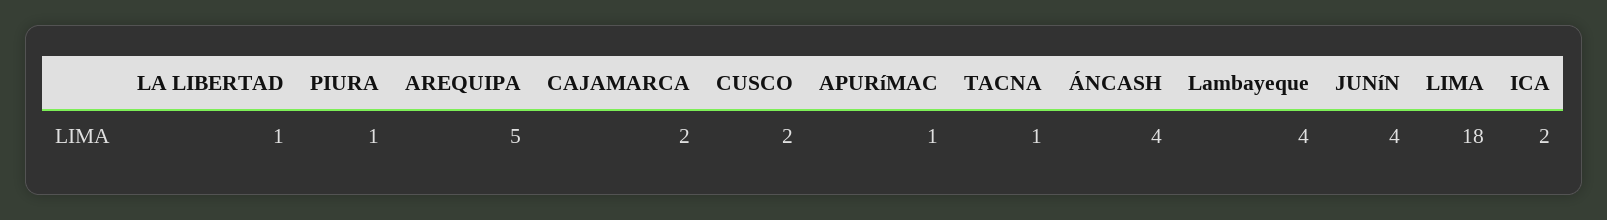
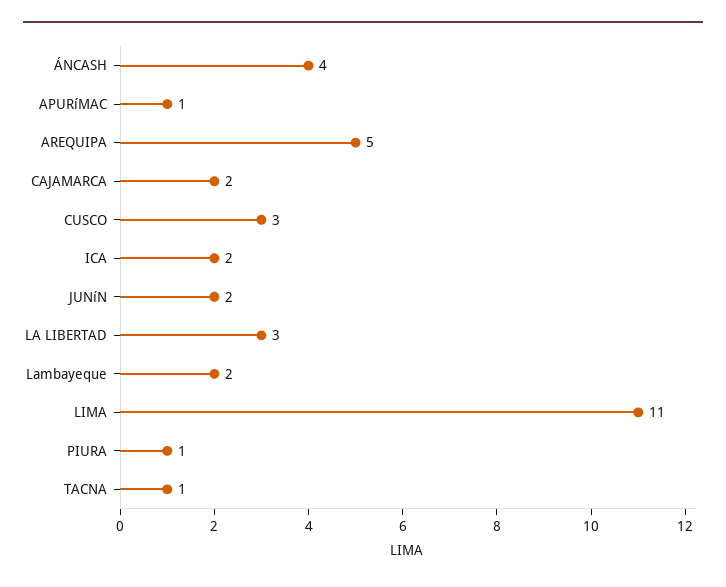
LA LIBERTAD: 1 -> 3
CUSCO: 2 -> 3
Lambayeque: 4 -> 2
JUNíN: 4 -> 2
LIMA: 18 -> 11

